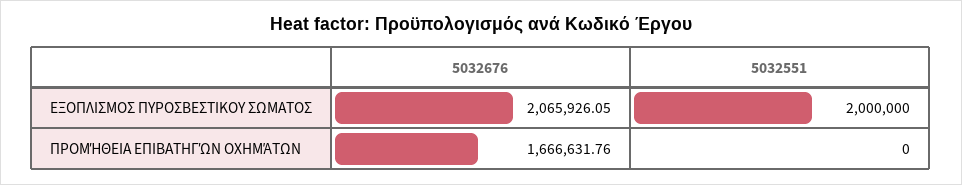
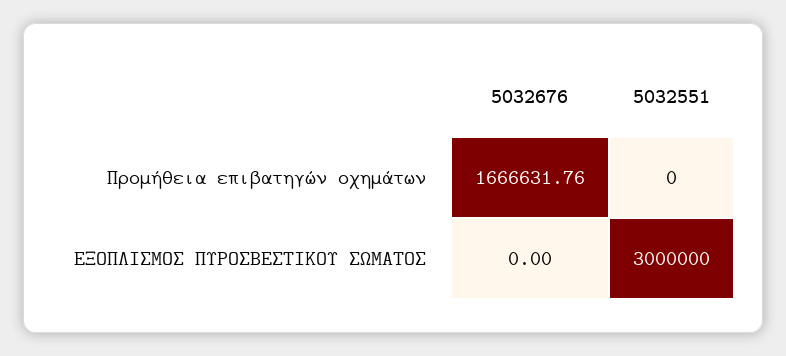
5032676, ΕΞΟΠΛΙΣΜΟΣ ΠΥΡΟΣΒΕΣΤΙΚΟΥ ΣΩΜΑΤΟΣ: 2065926.05 -> 0
5032551, ΕΞΟΠΛΙΣΜΟΣ ΠΥΡΟΣΒΕΣΤΙΚΟΥ ΣΩΜΑΤΟΣ: 2000000 -> 3000000

